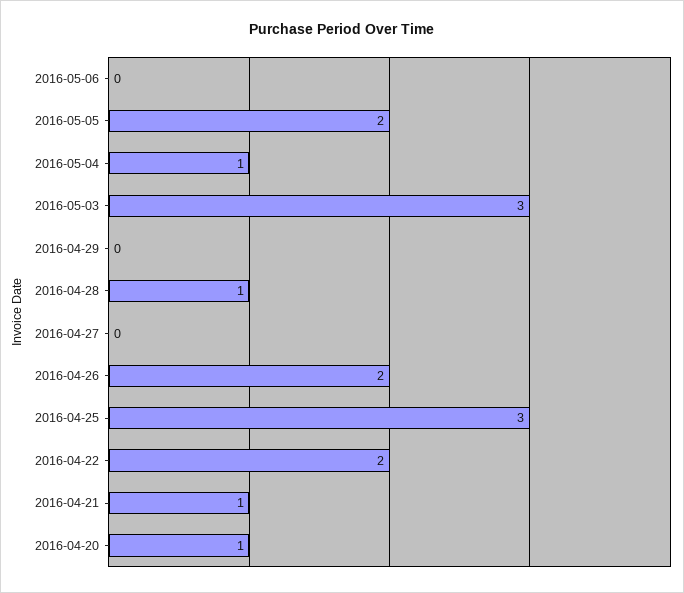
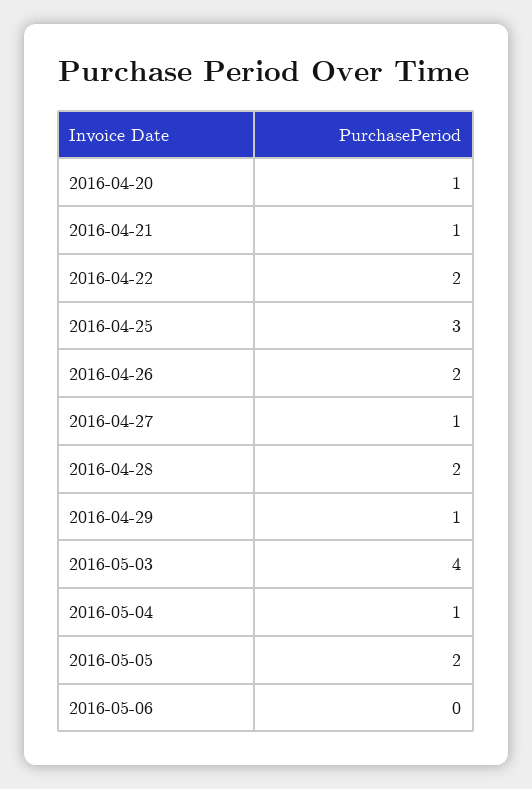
2016-05-03: 3 -> 4
2016-04-29: 0 -> 1
2016-04-28: 1 -> 2
2016-04-27: 0 -> 1

